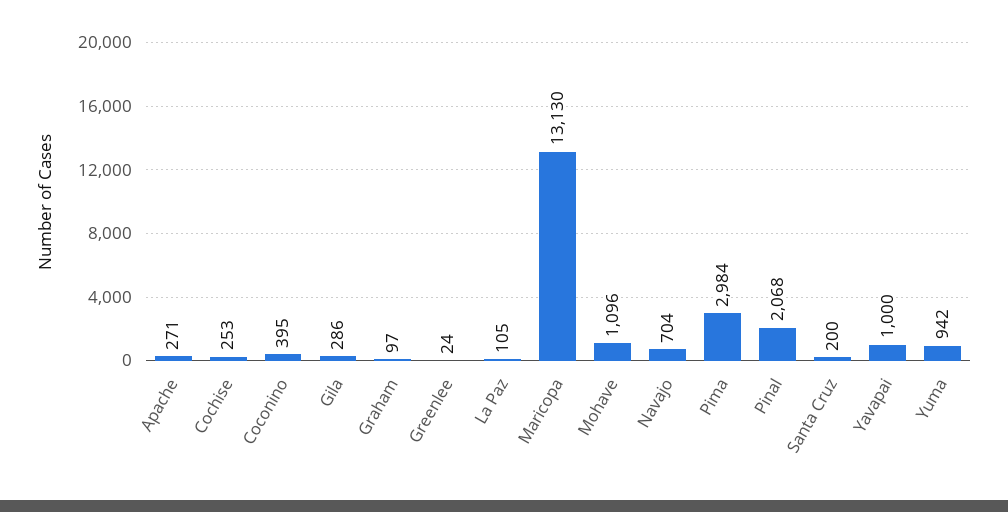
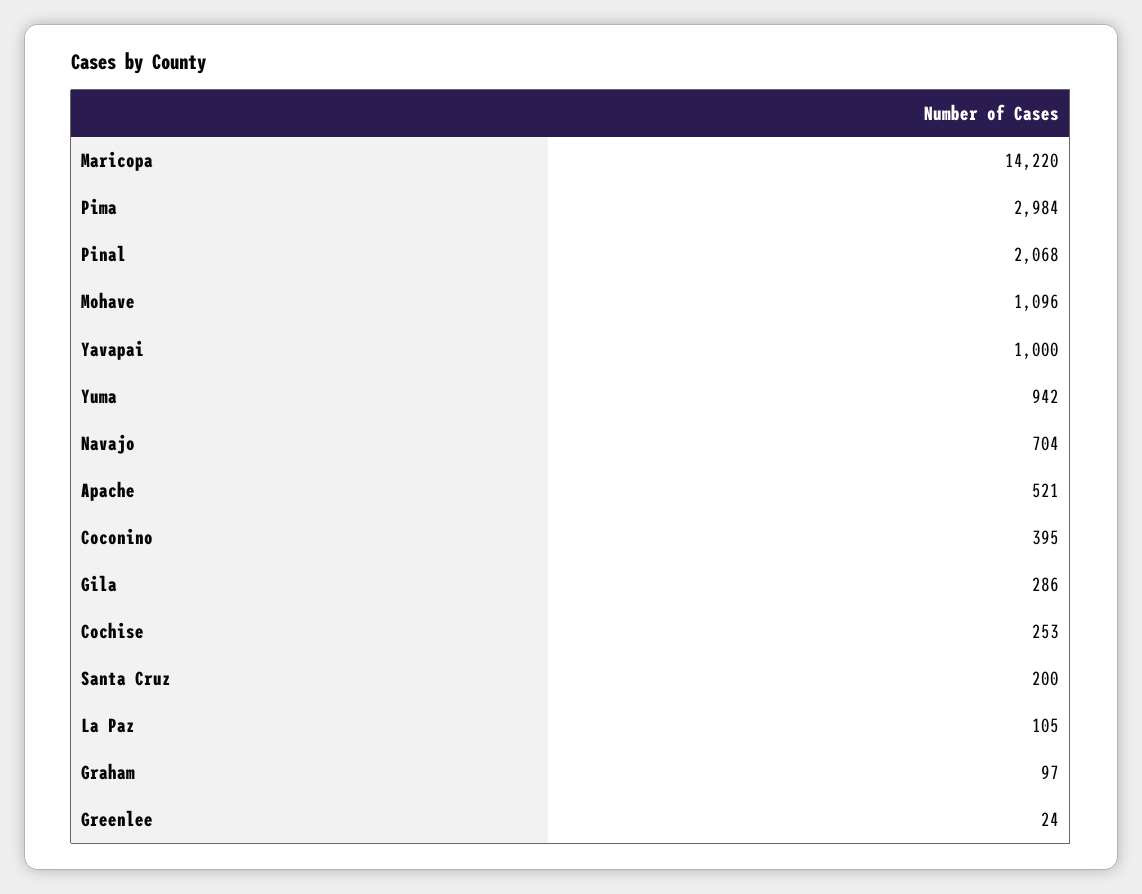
Apache: 271 -> 521
Maricopa: 13130 -> 14220

